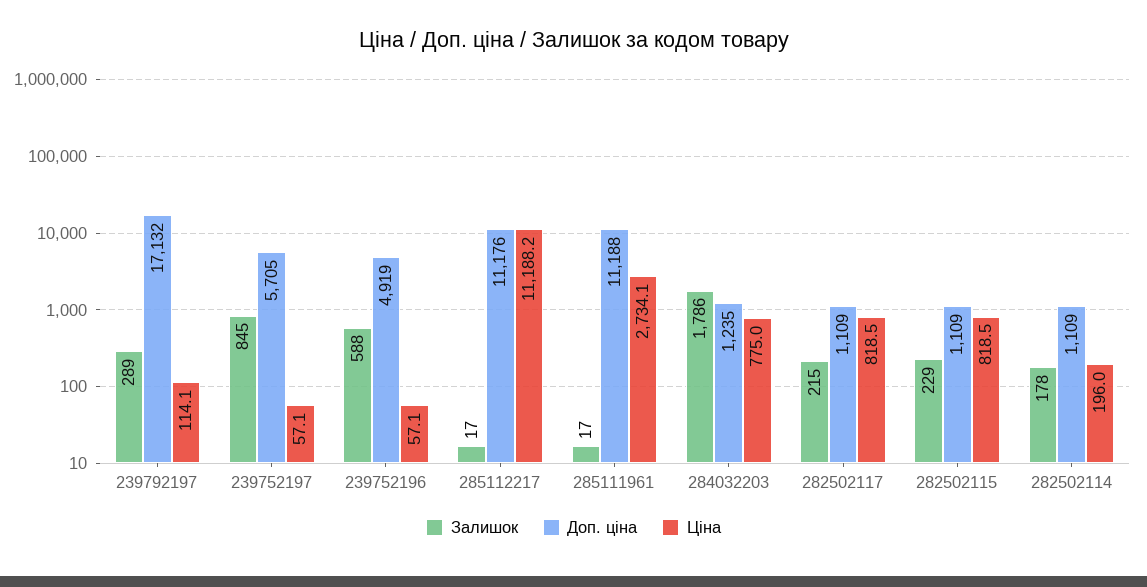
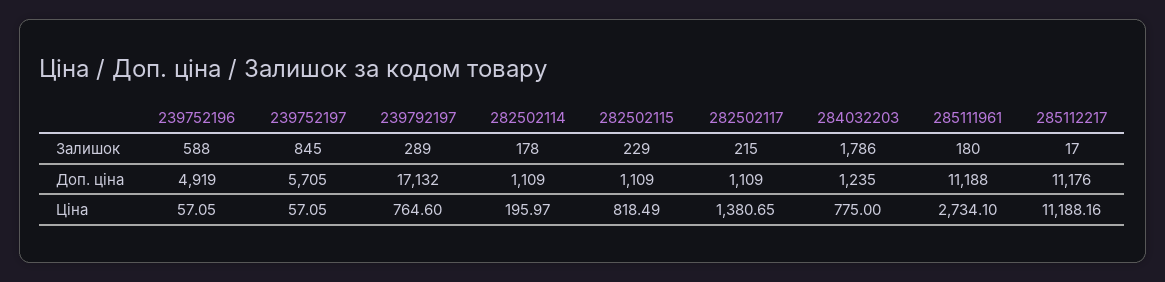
Ціна, 239792197: 114.1 -> 764.6
Залишок, 285111961: 17 -> 180
Ціна, 282502117: 818.5 -> 1380.65

